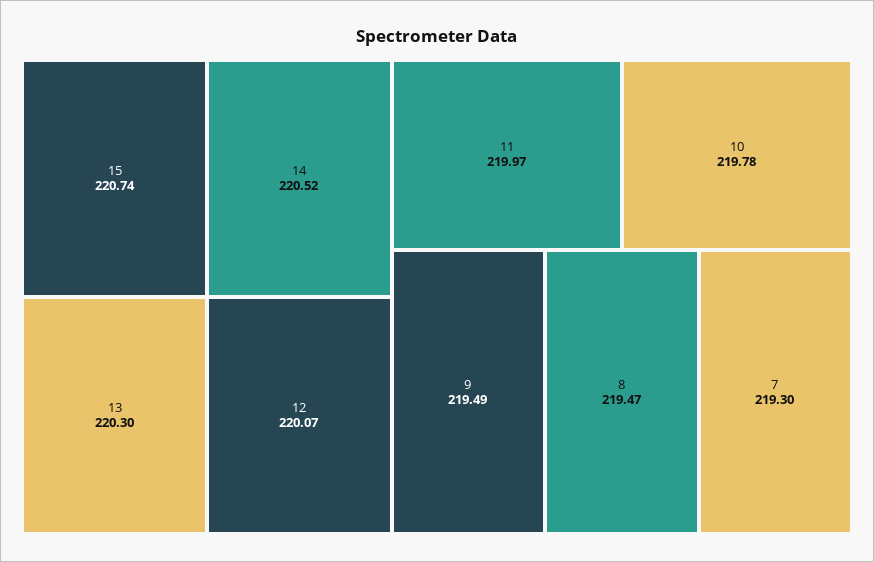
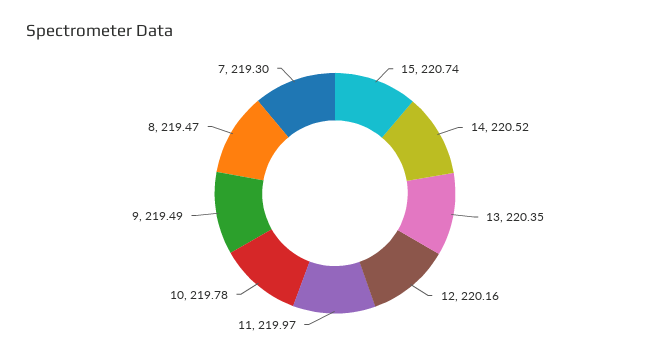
13: 220.3 -> 220.35
12: 220.07 -> 220.16

